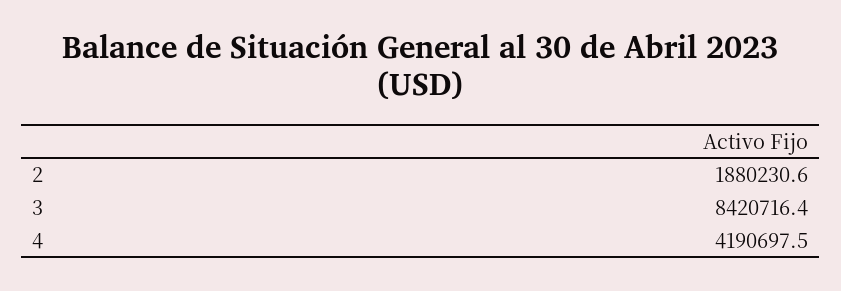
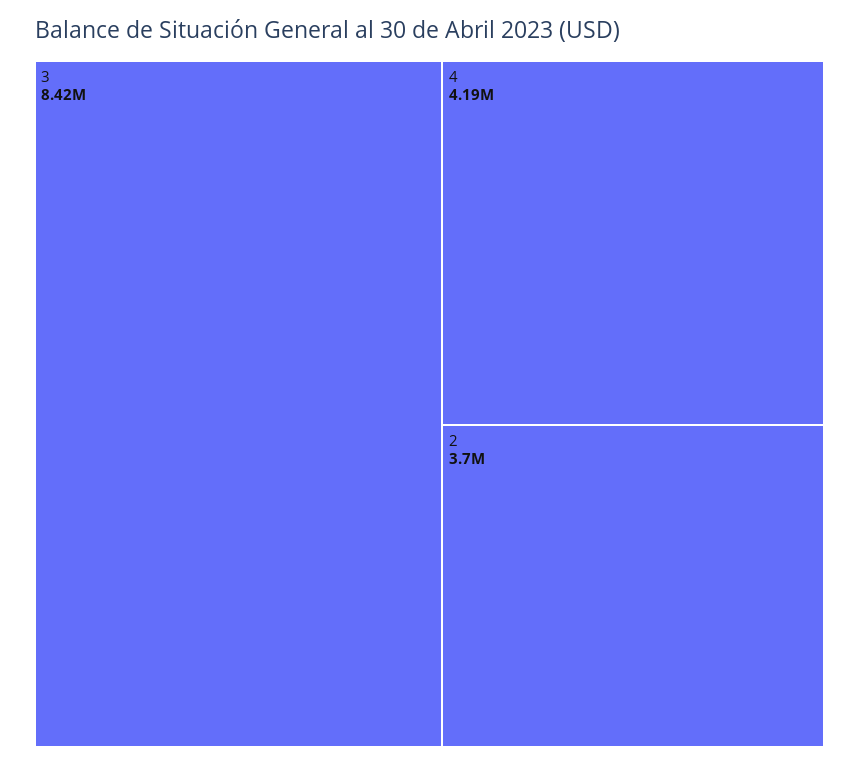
2: 1880230.6 -> 3700000

